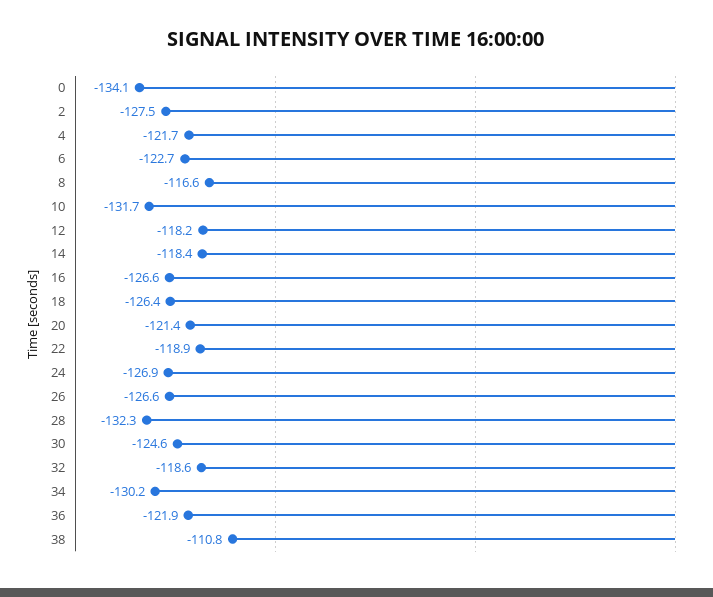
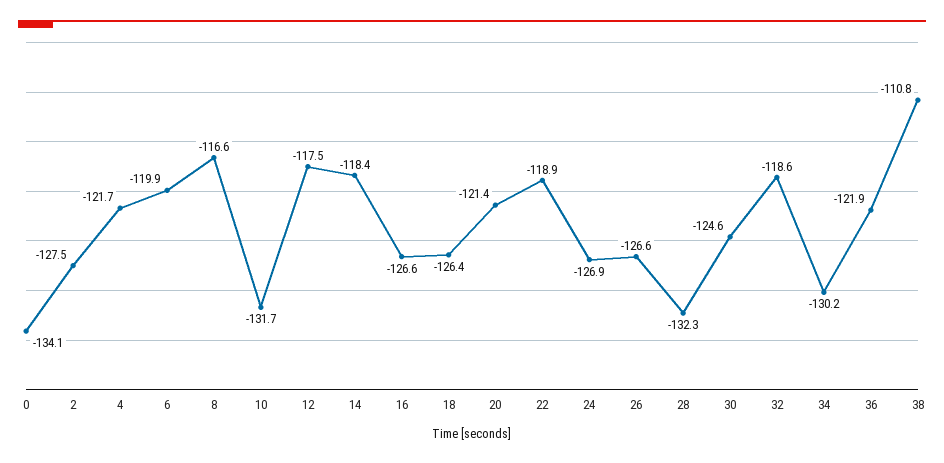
6: -122.7 -> -119.9
12: -118.2 -> -117.5

